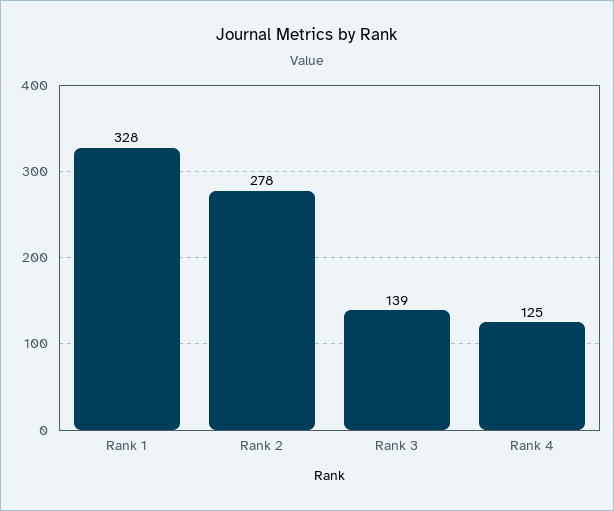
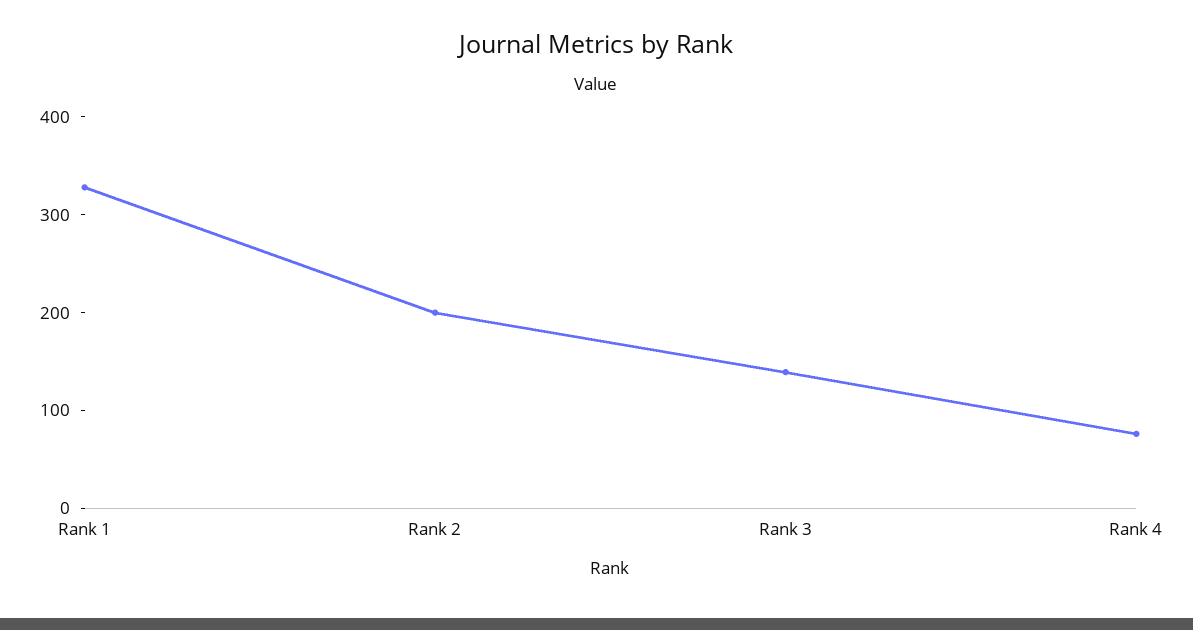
Rank 2: 278 -> 200
Rank 4: 125 -> 80

